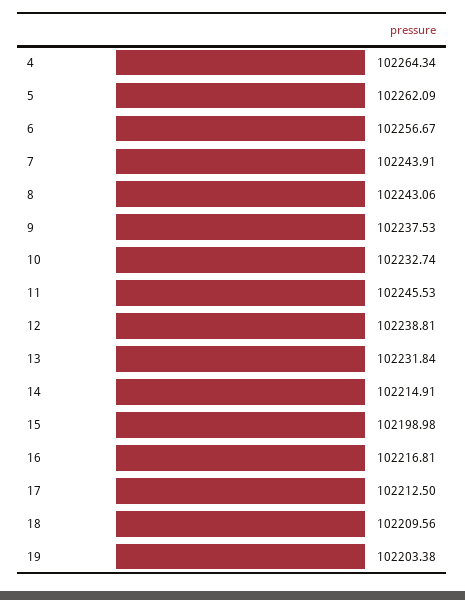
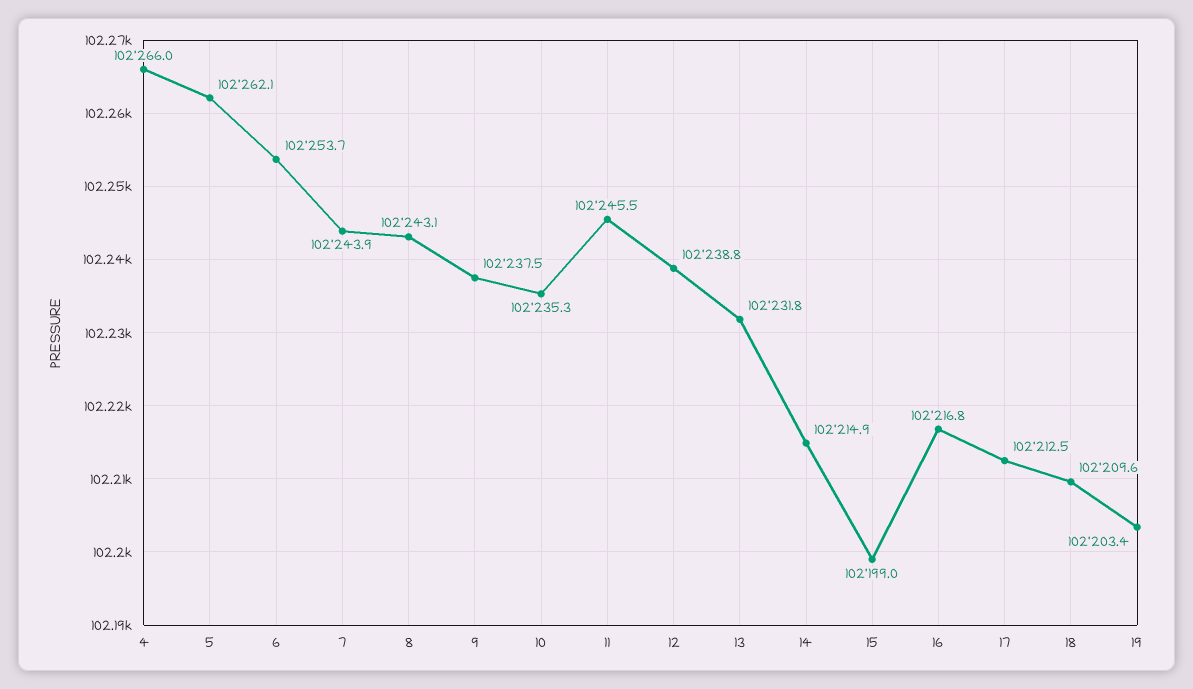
4: 102264.34 -> 102266
6: 102256.67 -> 102253.7
10: 102232.74 -> 102235.3

